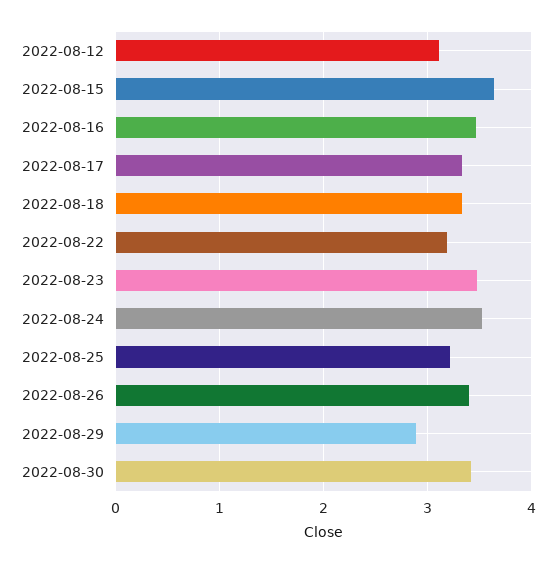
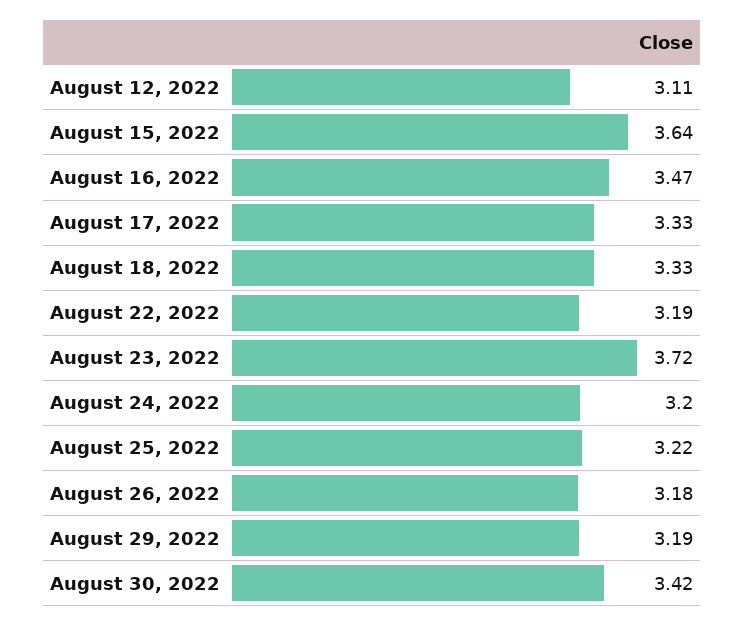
2022-08-23: 3.5 -> 3.72
2022-08-24: 3.5 -> 3.2
2022-08-26: 3.4 -> 3.18
2022-08-29: 2.9 -> 3.19

